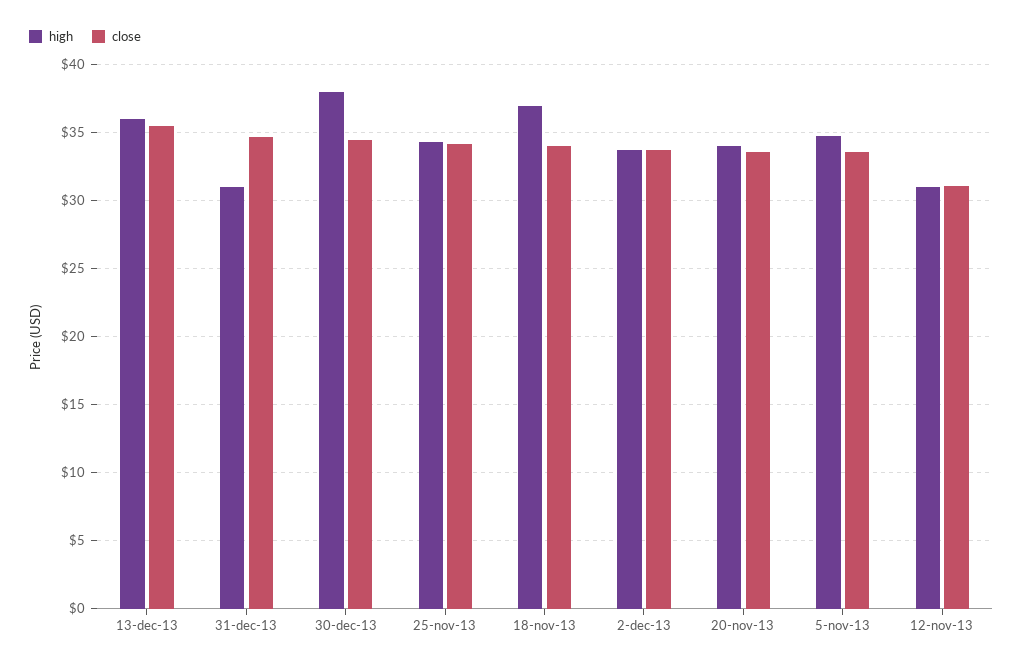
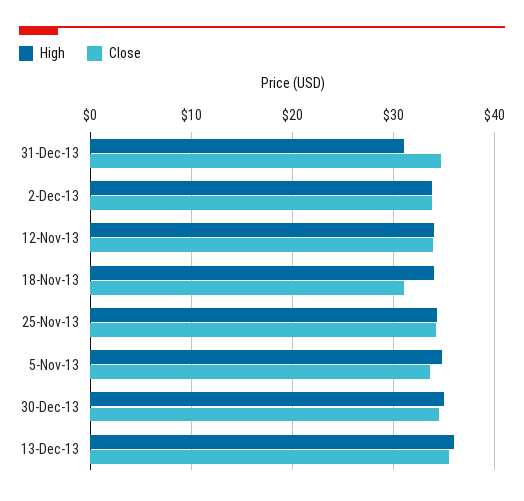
high, 30-dec-13: 38 -> 35
high, 18-nov-13: 37 -> 34
close, 18-nov-13: 34 -> 31
high, 20-nov-13: 34 -> none
close, 20-nov-13: 33.5 -> none
high, 12-nov-13: 31 -> 34
close, 12-nov-13: 31 -> 34

